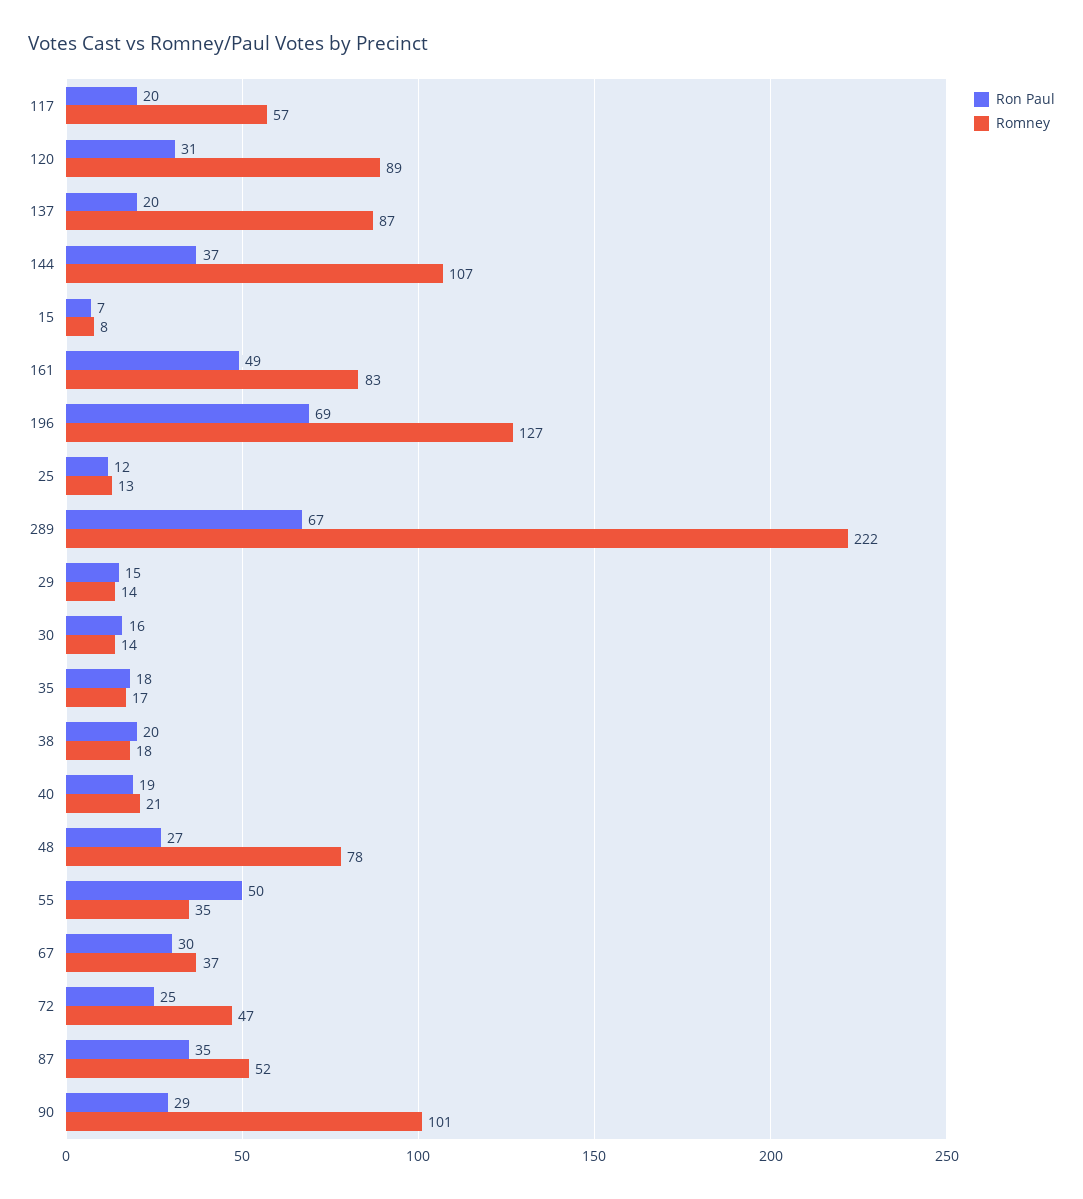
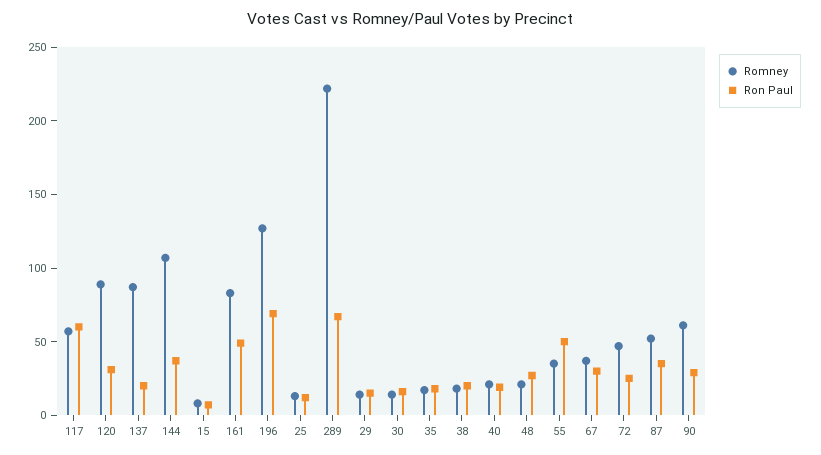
Ron Paul, 117: 20 -> 60
Romney, 48: 78 -> 20
Romney, 90: 101 -> 60

